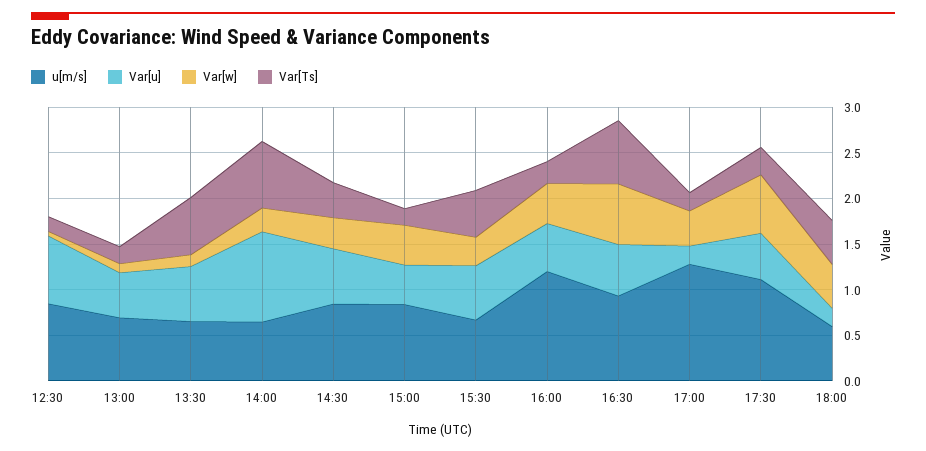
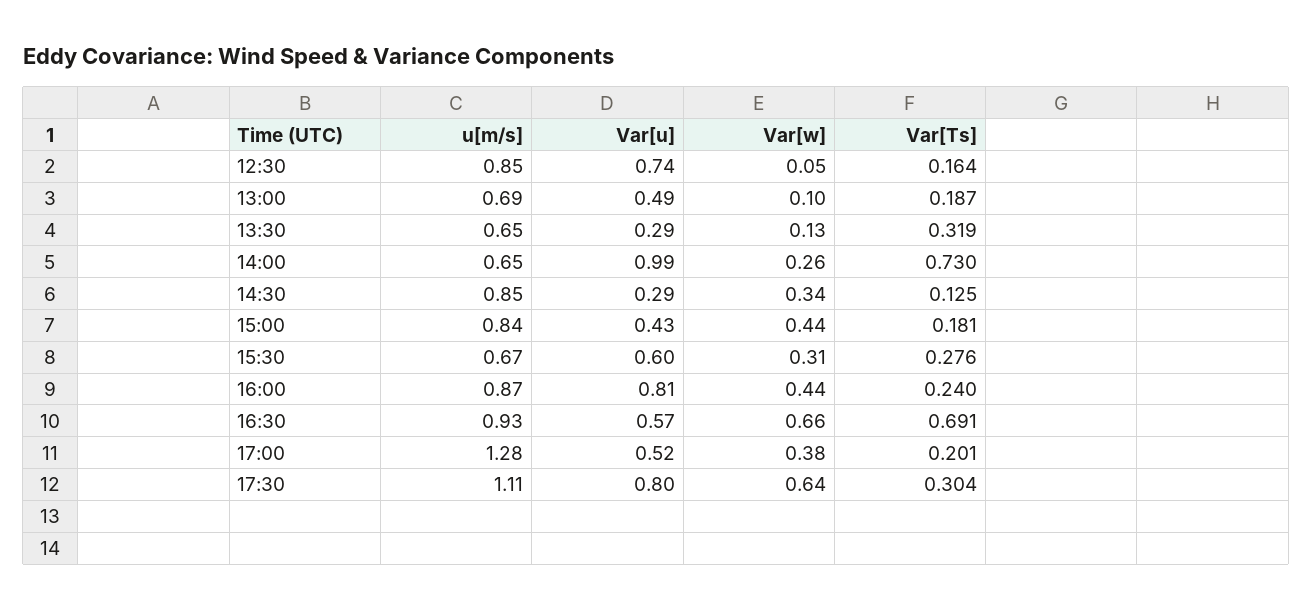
Var[u], 13:30: 0.6 -> 0.29
Var[Ts], 13:30: 0.6 -> 0.319
Var[u], 14:30: 0.6 -> 0.29
Var[Ts], 14:30: 0.4 -> 0.125
Var[Ts], 15:30: 0.5 -> 0.276
u[m/s], 16:00: 1.2 -> 0.87
Var[u], 16:00: 0.5 -> 0.81
Var[u], 17:00: 0.2 -> 0.52
Var[u], 17:30: 0.5 -> 0.8
u[m/s], 18:00: 0.6 -> none
Var[u], 18:00: 0.2 -> none
Var[w], 18:00: 0.5 -> none
Var[Ts], 18:00: 0.5 -> none

